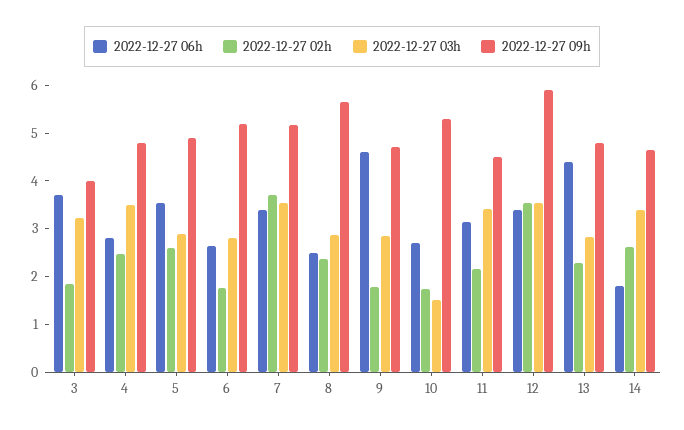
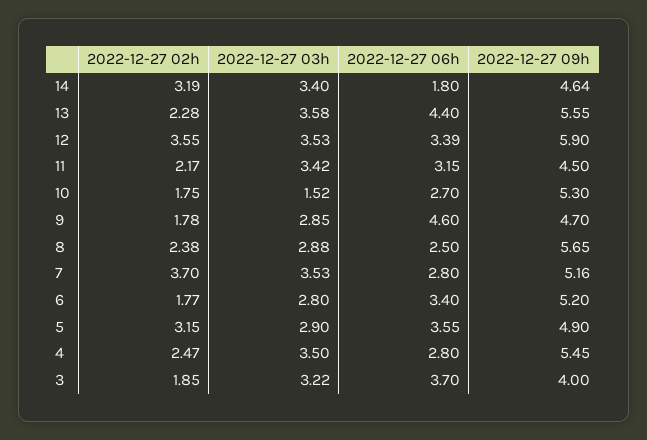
2022-12-27 09h, 4: 4.8 -> 5.45
2022-12-27 02h, 5: 2.6 -> 3.15
2022-12-27 06h, 6: 2.6 -> 3.4
2022-12-27 06h, 7: 3.4 -> 2.8
2022-12-27 03h, 13: 2.8 -> 3.58
2022-12-27 09h, 13: 4.8 -> 5.55
2022-12-27 02h, 14: 2.6 -> 3.19

